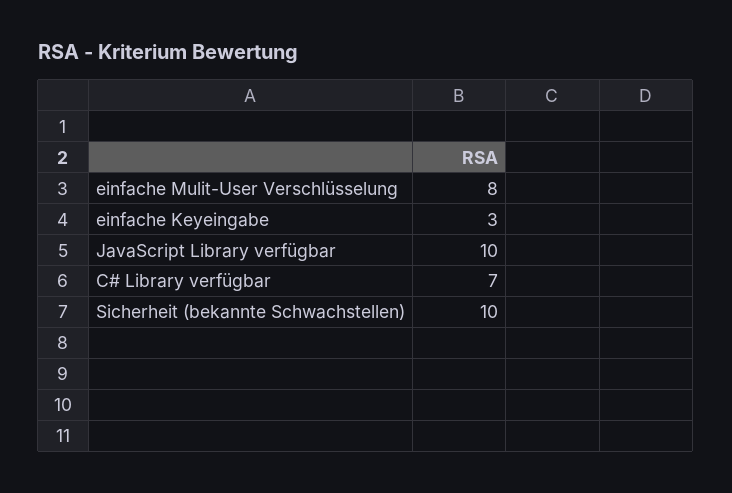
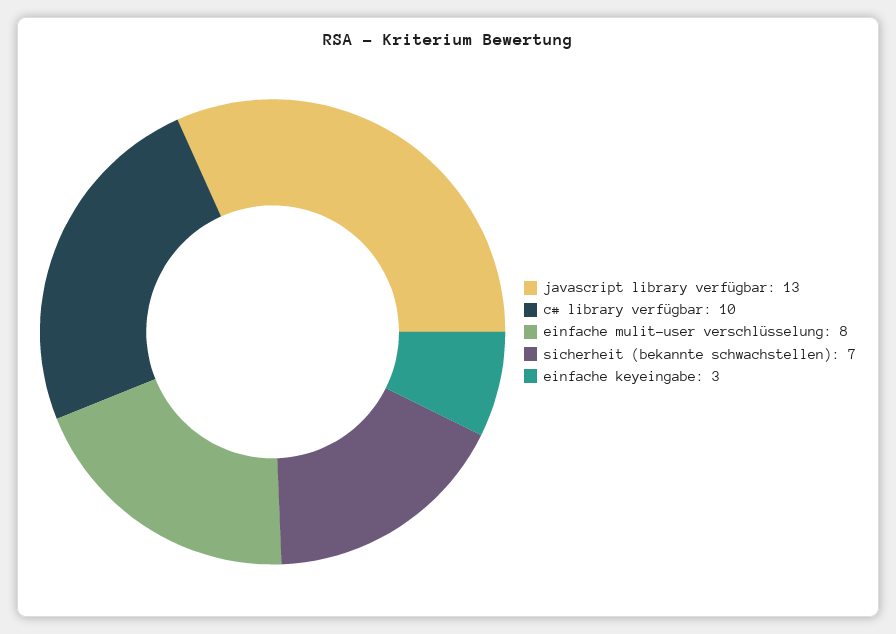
JavaScript Library verfügbar: 10 -> 13
C# Library verfügbar: 7 -> 10
Sicherheit (bekannte Schwachstellen): 10 -> 7

